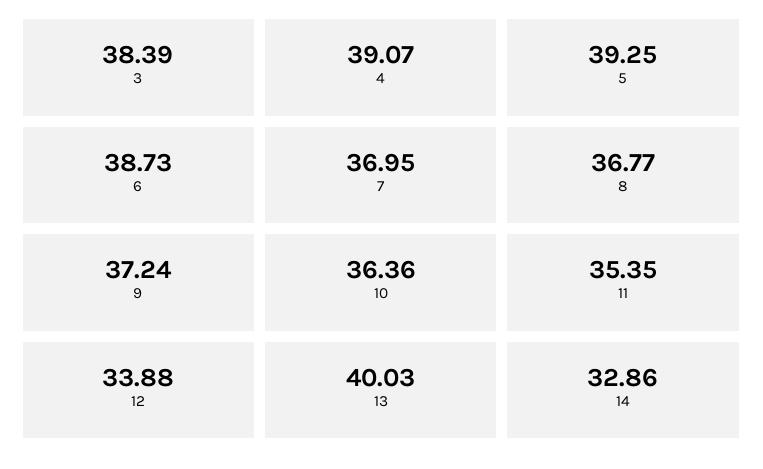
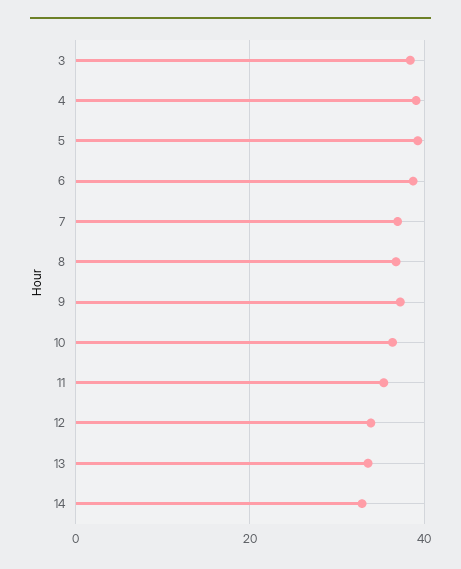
13: 40.03 -> 34

